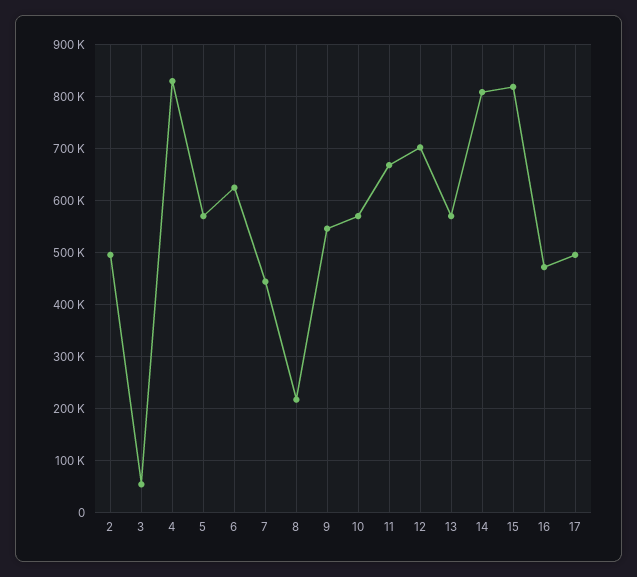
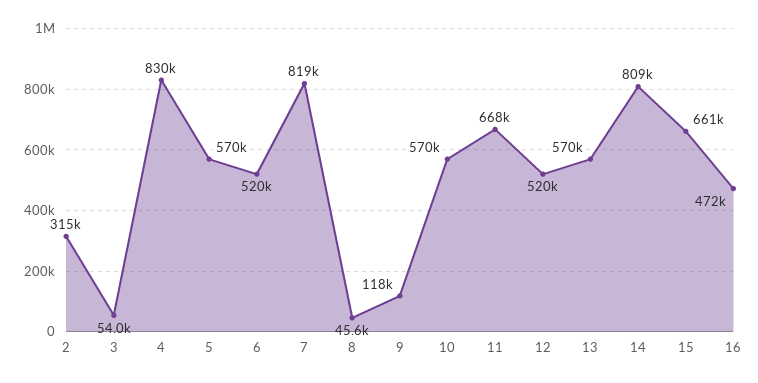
2: 500000 -> 315000
6: 620000 -> 520000
7: 440000 -> 819000
8: 220000 -> 45600
9: 540000 -> 118000
12: 700000 -> 520000
15: 820000 -> 661000
17: 500000 -> none

